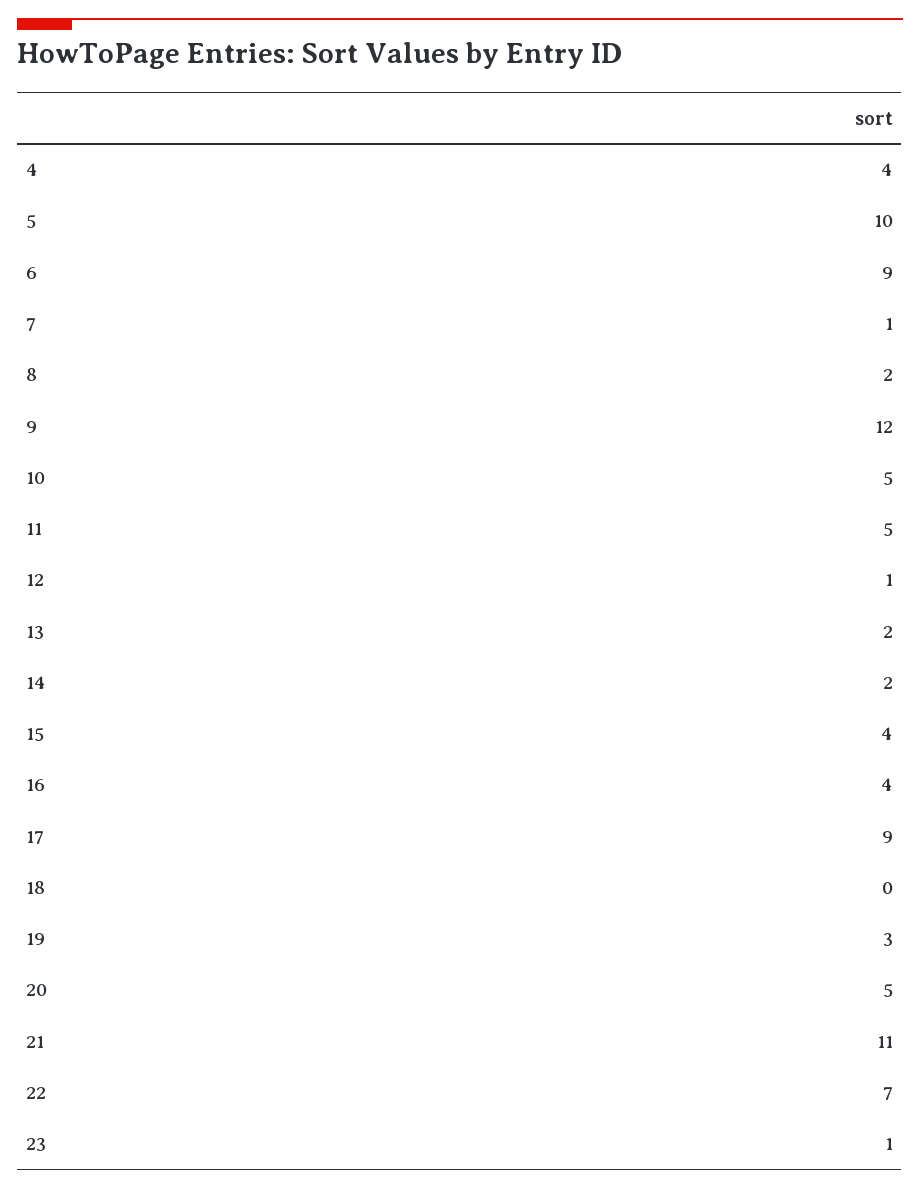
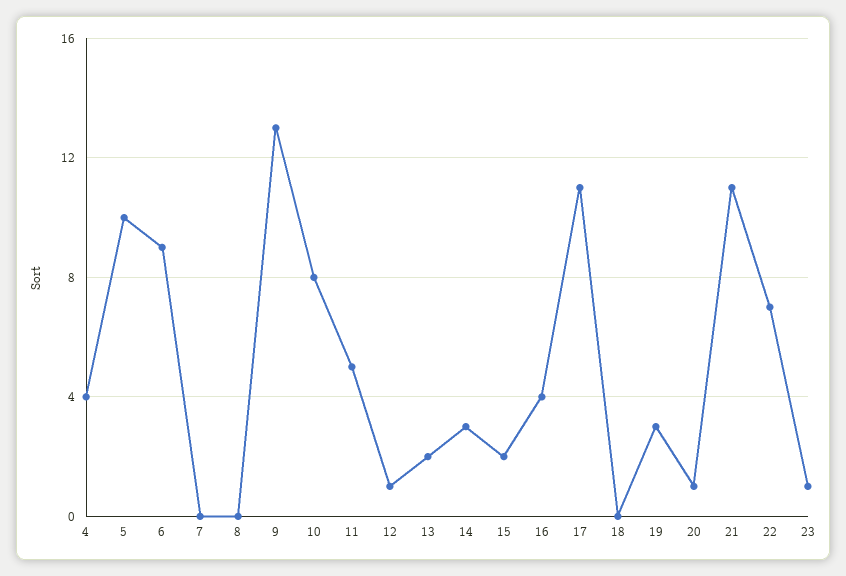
7: 1 -> 0
8: 2 -> 0
9: 12 -> 13
10: 5 -> 8
14: 2 -> 3
15: 4 -> 2
17: 9 -> 11
20: 5 -> 1

